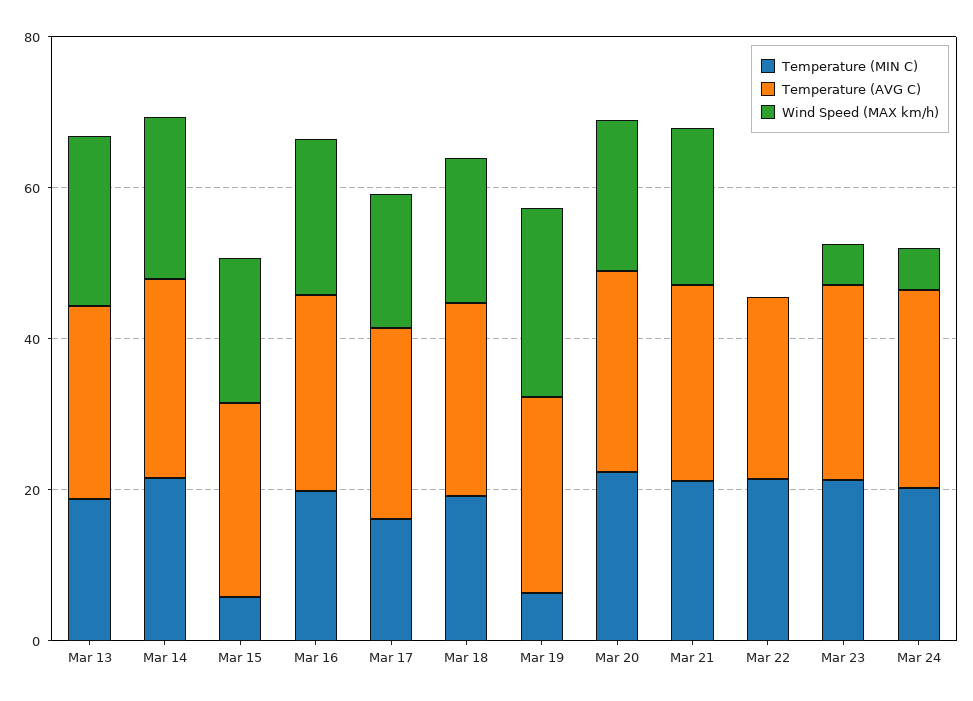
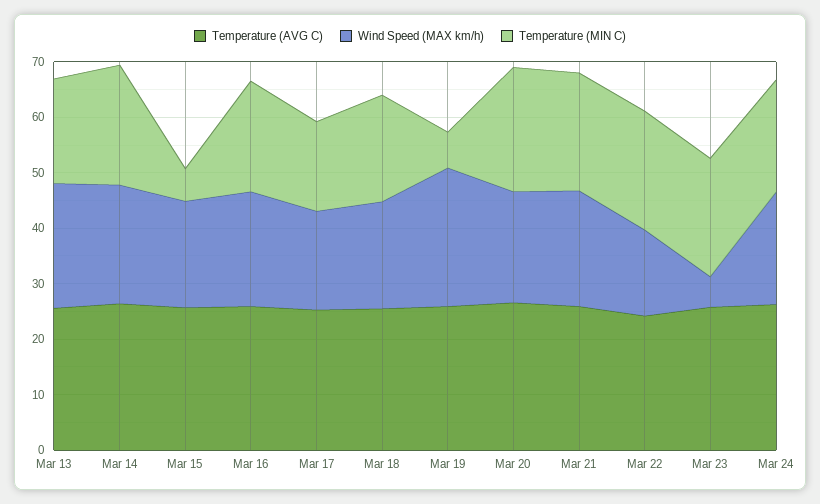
Wind Speed (MAX km/h), Mar 22: 0 -> 16
Wind Speed (MAX km/h), Mar 24: 5 -> 20

